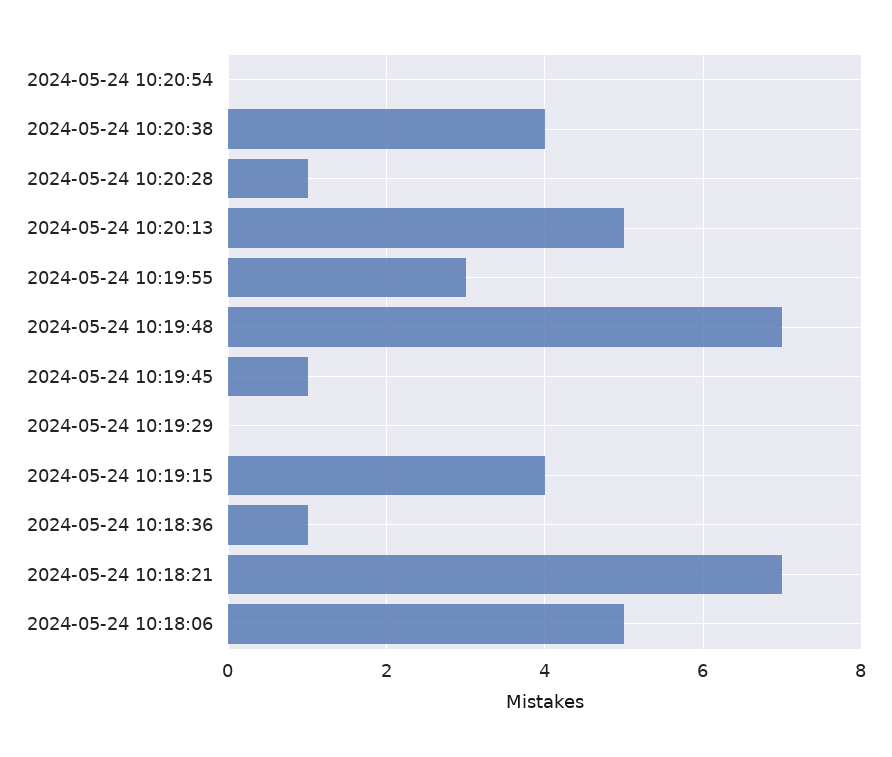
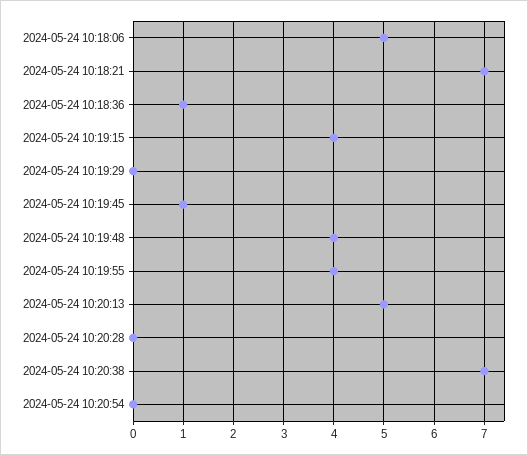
2024-05-24 10:20:38: 4 -> 7
2024-05-24 10:20:28: 1 -> 0
2024-05-24 10:19:55: 3 -> 4
2024-05-24 10:19:48: 7 -> 4

